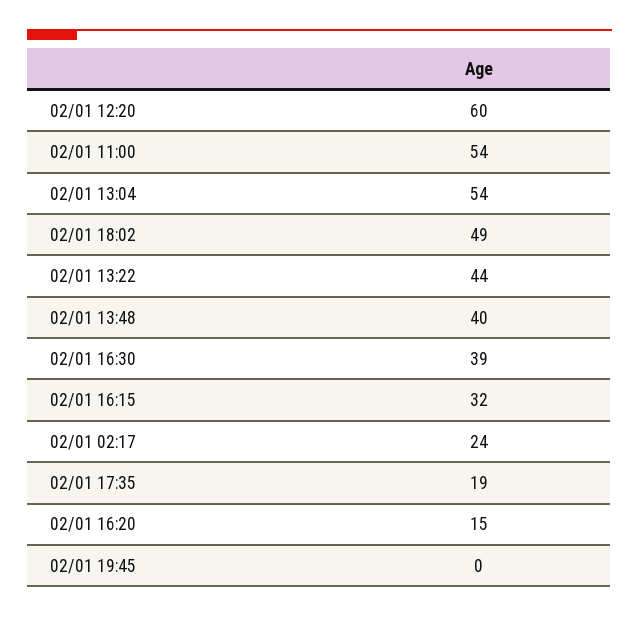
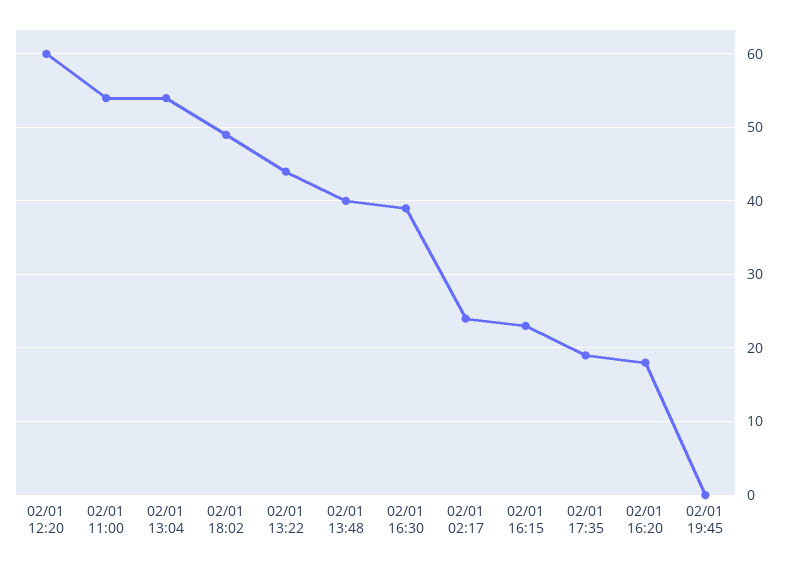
02/01 16:15: 32 -> 23
02/01 16:20: 15 -> 18

